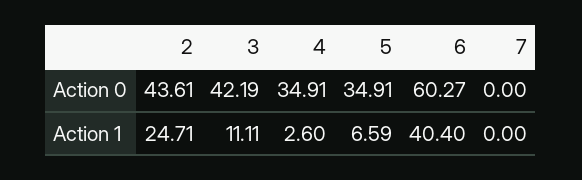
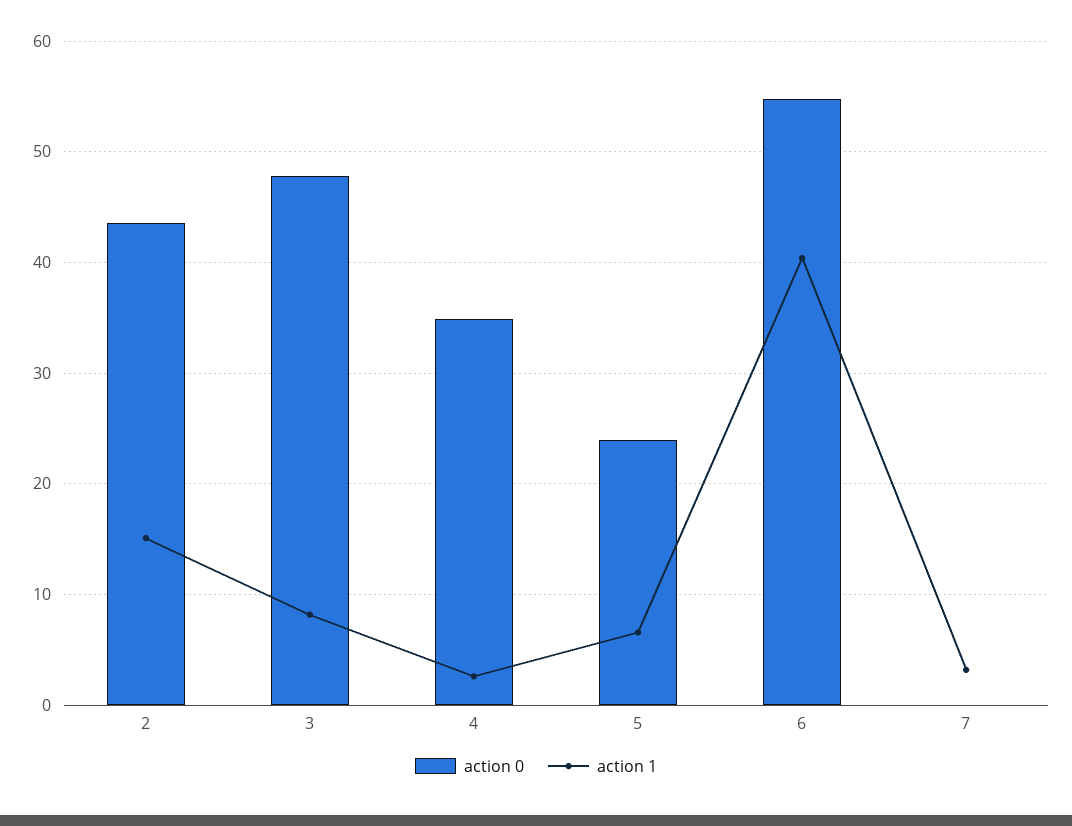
Action 0, 3: 42.19 -> 48
Action 0, 5: 34.91 -> 24
Action 0, 6: 60.27 -> 55
Action 1, 2: 24.71 -> 15
Action 1, 3: 11.11 -> 8
Action 1, 7: 0 -> 3

